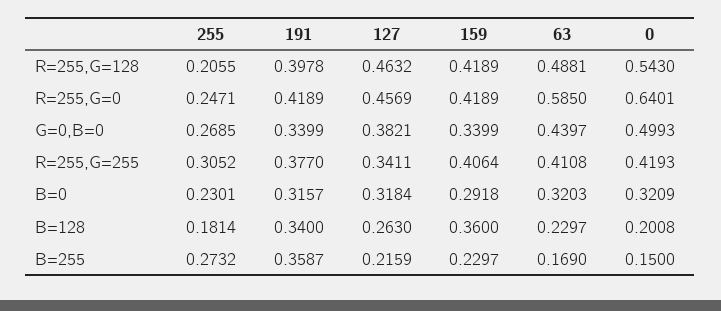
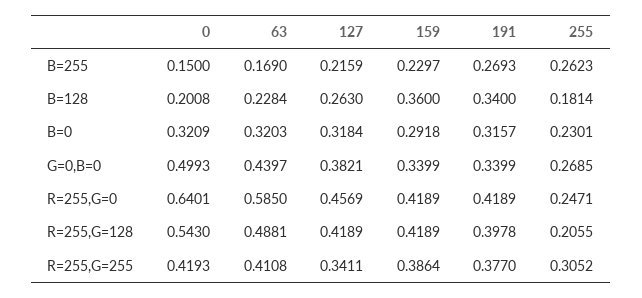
127, R=255,G=128: 0.4632 -> 0.4189
159, R=255,G=255: 0.4064 -> 0.3864
63, B=128: 0.2297 -> 0.2284
255, B=255: 0.2732 -> 0.2623
191, B=255: 0.3587 -> 0.2693

